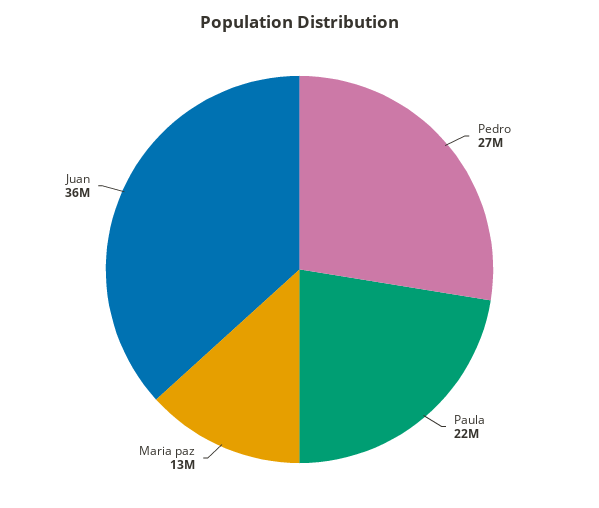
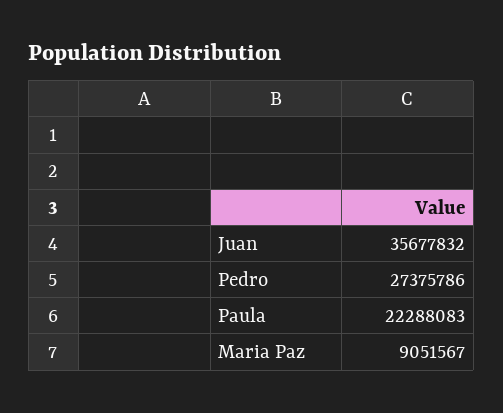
Maria paz: 13000000 -> 9051567

